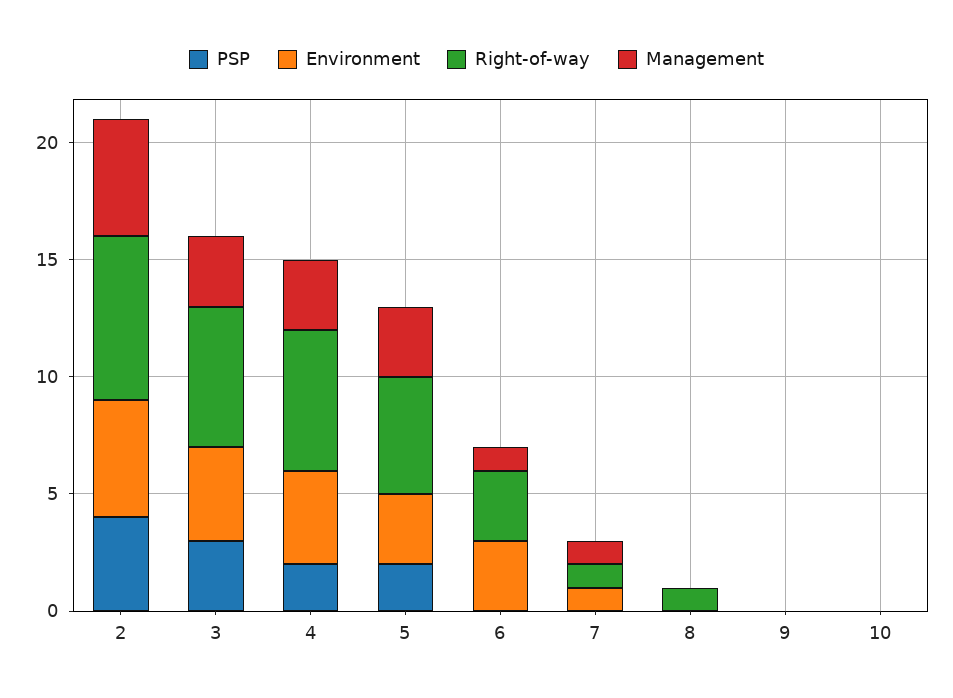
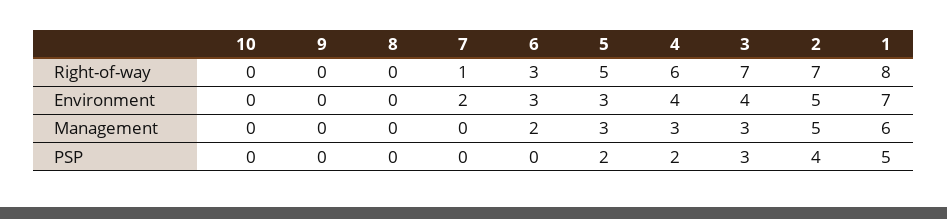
Right-of-way, 3: 6 -> 7
Management, 6: 1 -> 2
Environment, 7: 1 -> 2
Management, 7: 1 -> 0
Right-of-way, 8: 1 -> 0
Right-of-way, 1: none -> 8
Environment, 1: none -> 7
Management, 1: none -> 6
PSP, 1: none -> 5

